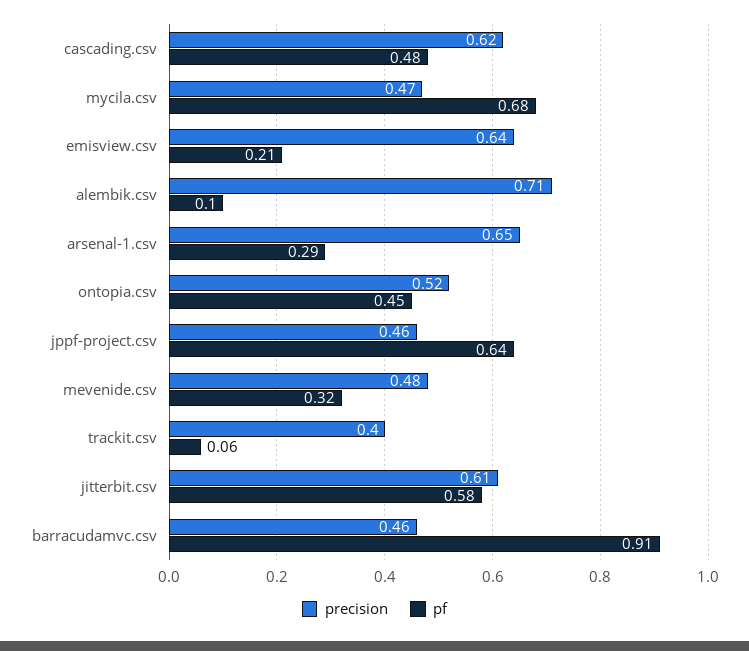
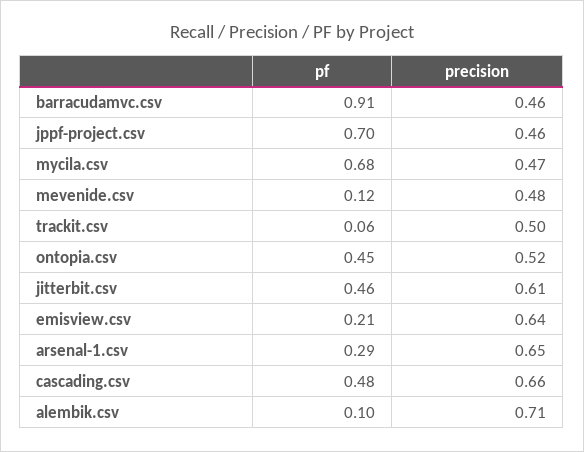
precision, cascading.csv: 0.62 -> 0.66
pf, jppf-project.csv: 0.64 -> 0.7
pf, mevenide.csv: 0.32 -> 0.12
precision, trackit.csv: 0.4 -> 0.5
pf, jitterbit.csv: 0.58 -> 0.46

